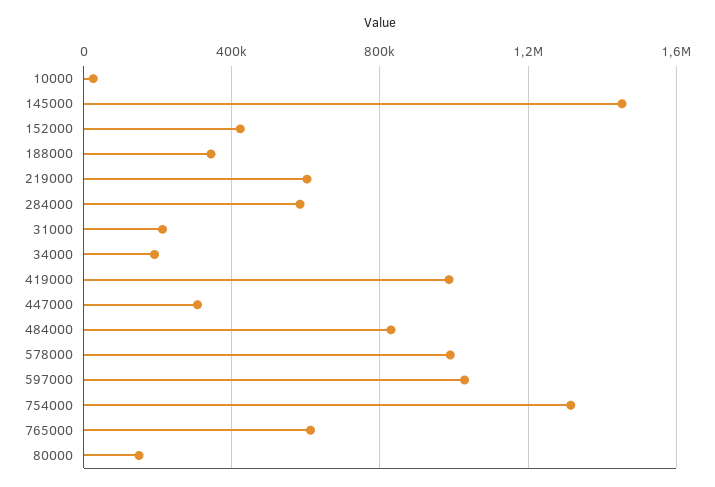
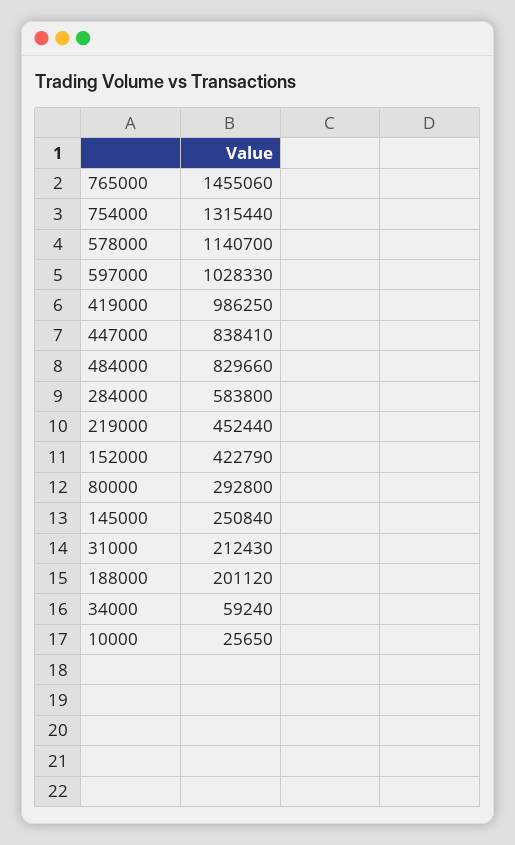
145000: 1450000 -> 250840
188000: 350000 -> 201120
219000: 600000 -> 452440
34000: 200000 -> 59240
447000: 300000 -> 838410
578000: 1000000 -> 1140700
765000: 600000 -> 1455060
80000: 150000 -> 292800

